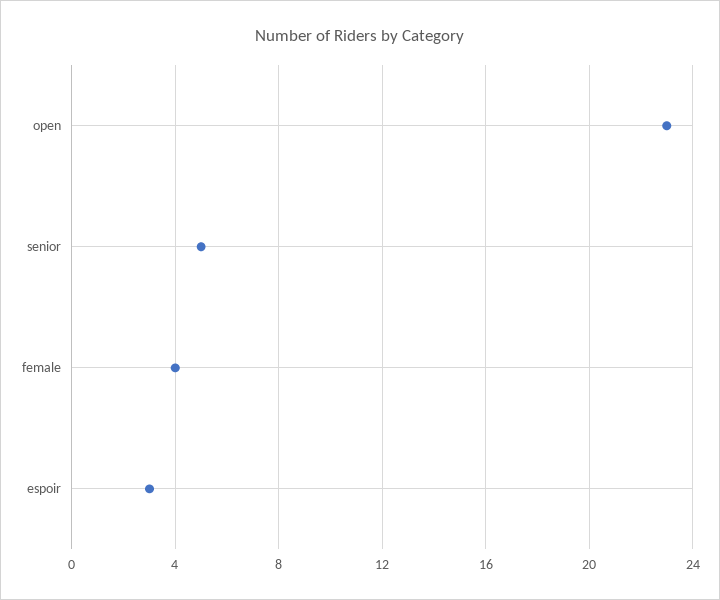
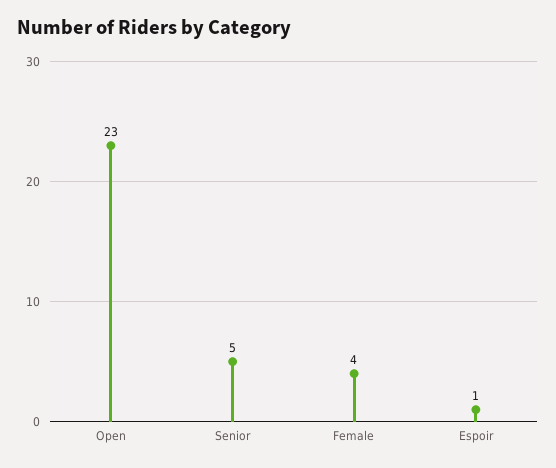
espoir: 3 -> 1

